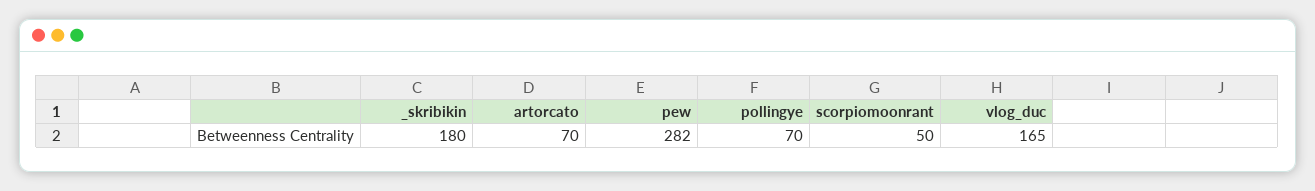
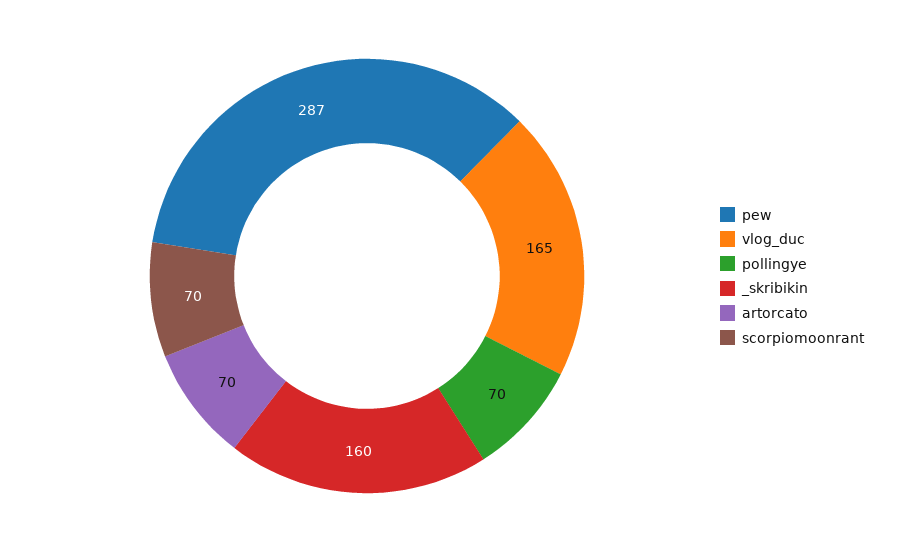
_skribikin: 180 -> 160
pew: 282 -> 287
scorpiomoonrant: 50 -> 70

